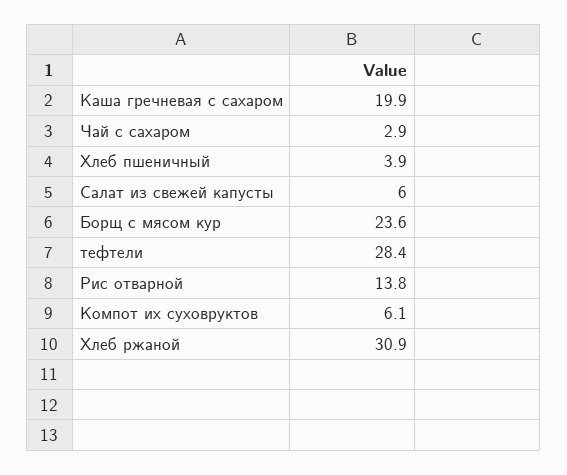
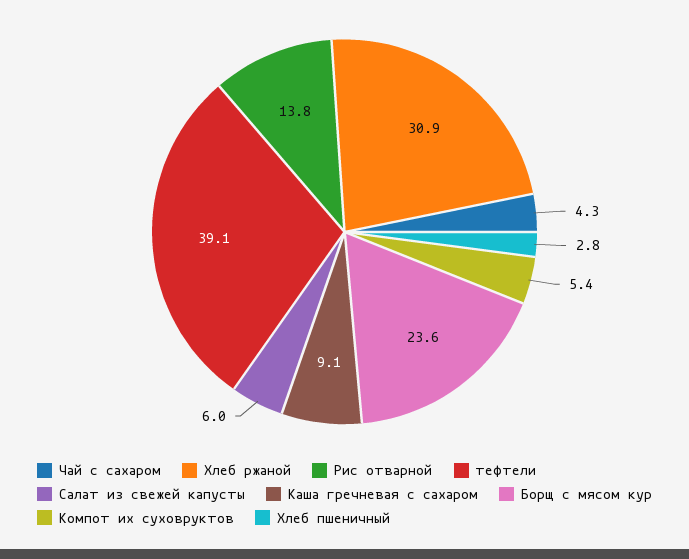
Каша гречневая с сахаром: 19.9 -> 9.1
Чай с сахаром: 2.9 -> 4.3
Хлеб пшеничный: 3.9 -> 2.8
тефтели: 28.4 -> 39.1
Компот их суховруктов: 6.1 -> 5.4

